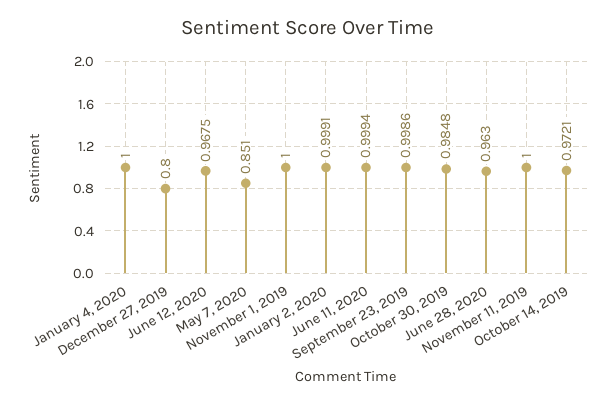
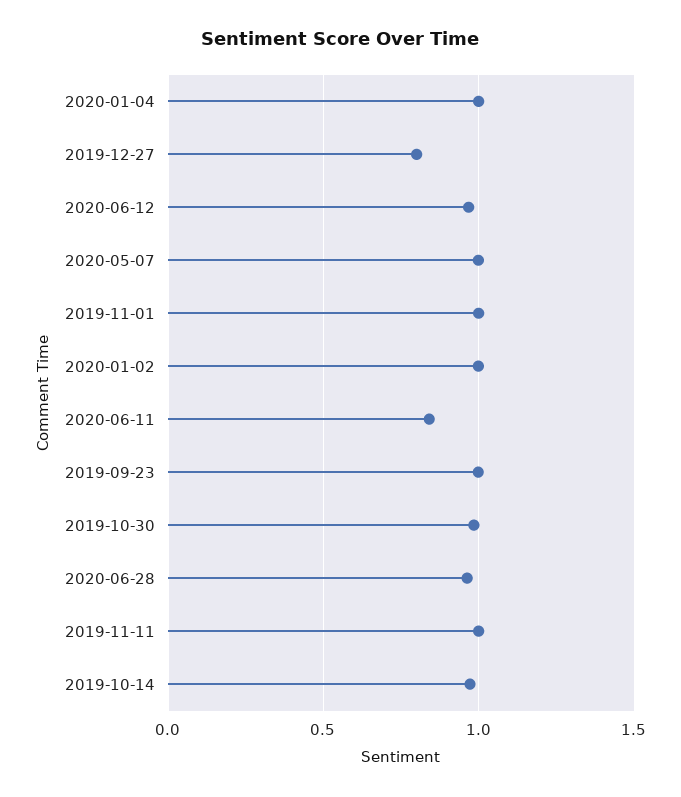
May 7, 2020: 0.851 -> 1
June 11, 2020: 0.9994 -> 0.85

